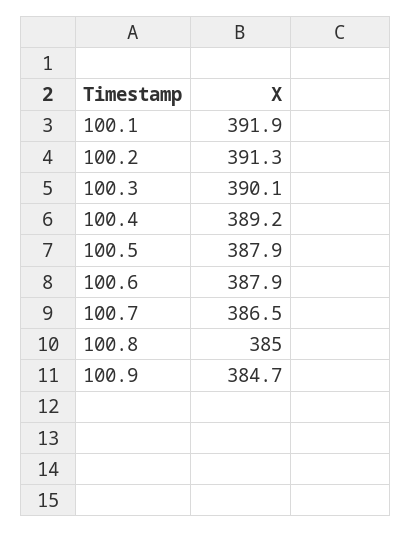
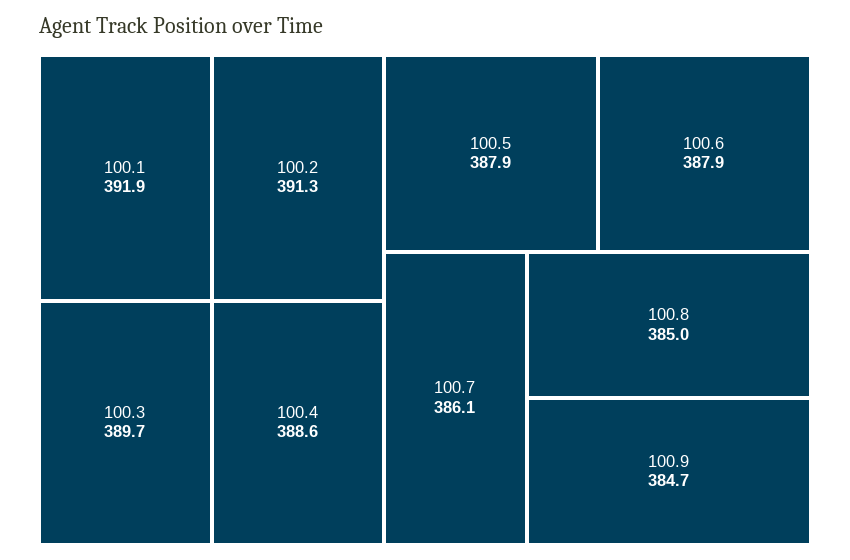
100.3: 390.1 -> 389.7
100.4: 389.2 -> 388.6
100.7: 386.5 -> 386.1

